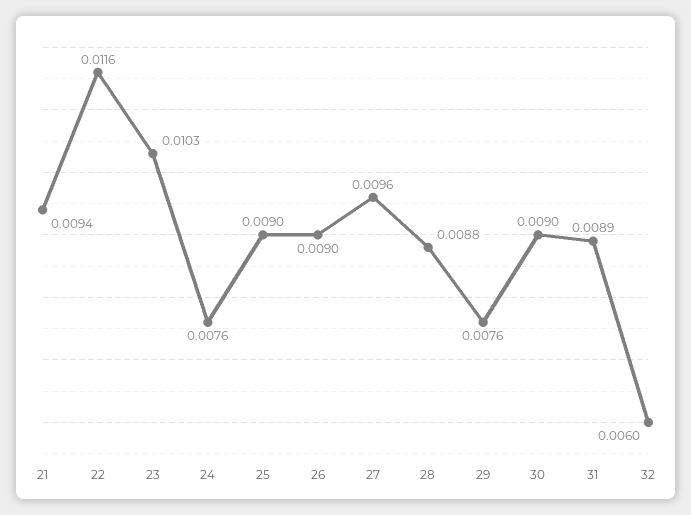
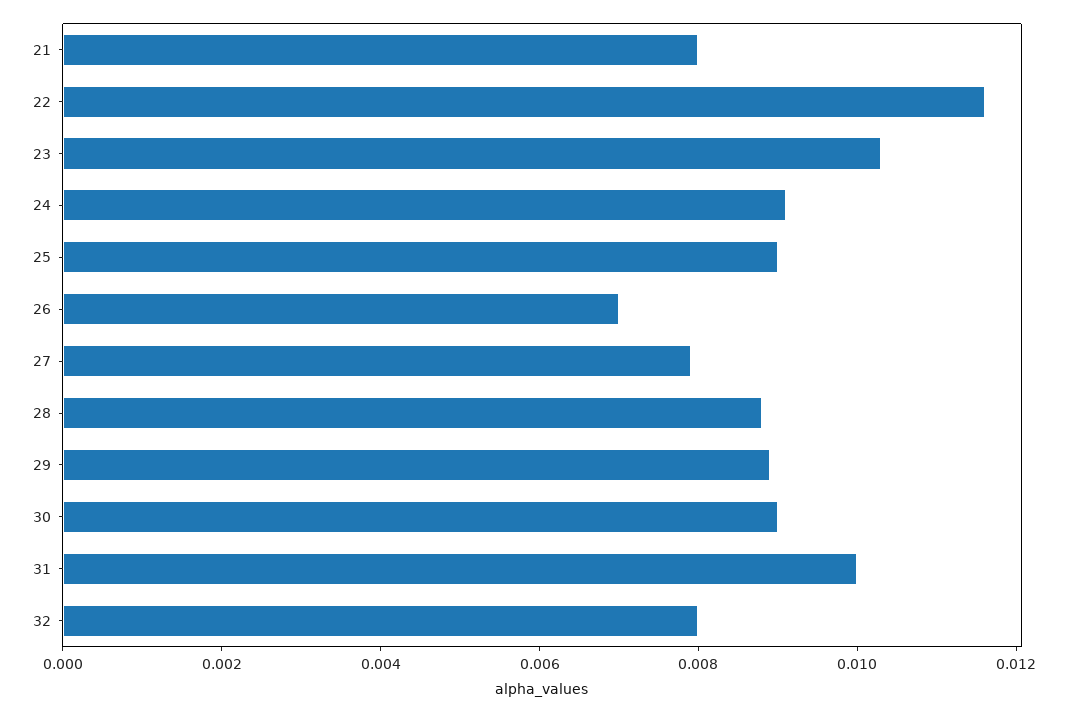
21: 0.0094 -> 0.008
24: 0.0076 -> 0.009
26: 0.009 -> 0.007
27: 0.0096 -> 0.008
29: 0.0076 -> 0.009
31: 0.0089 -> 0.01
32: 0.006 -> 0.008

